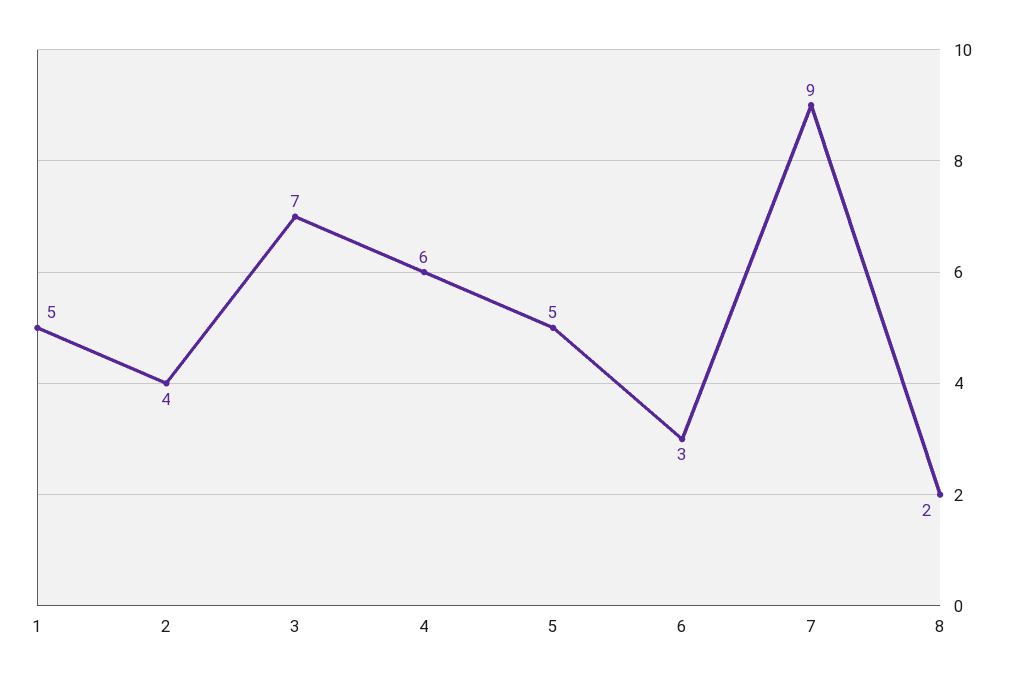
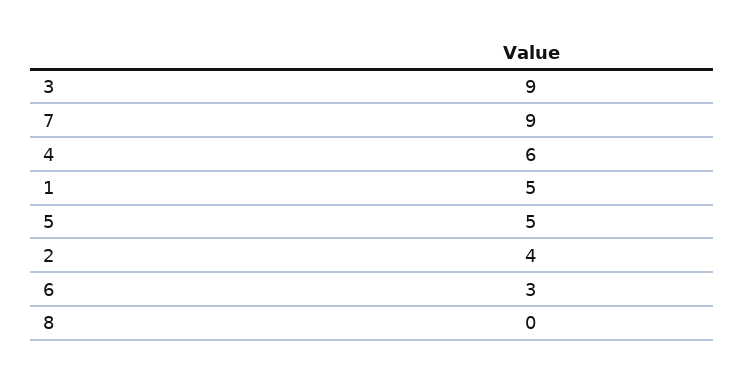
3: 7 -> 9
8: 2 -> 0

